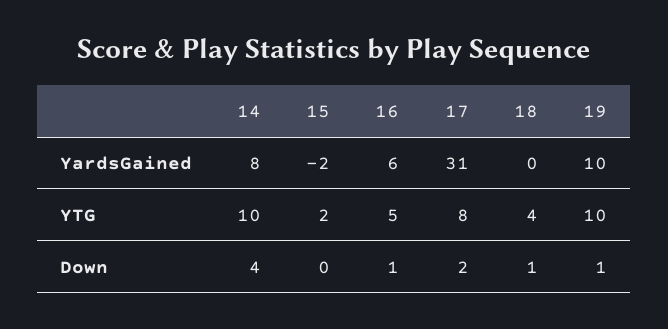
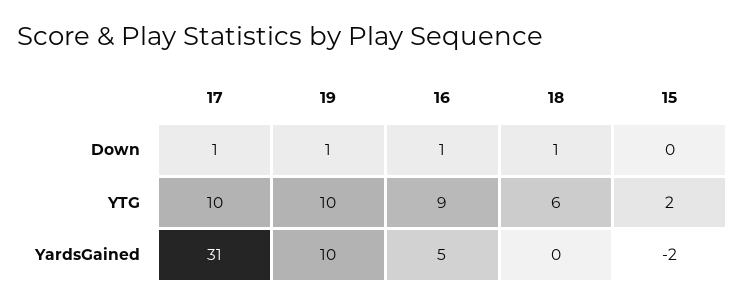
14, YardsGained: 8 -> none
16, YardsGained: 6 -> 5
14, YTG: 10 -> none
16, YTG: 5 -> 9
17, YTG: 8 -> 10
18, YTG: 4 -> 6
14, Down: 4 -> none
17, Down: 2 -> 1

